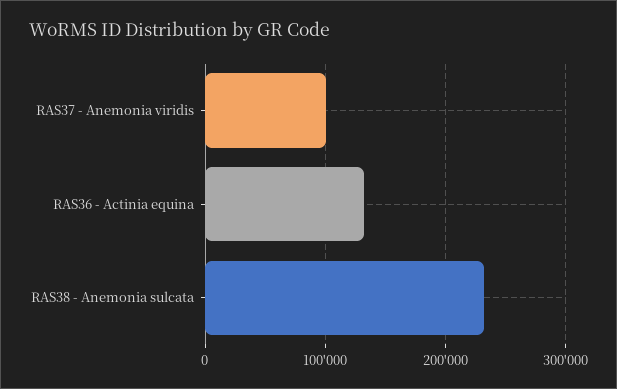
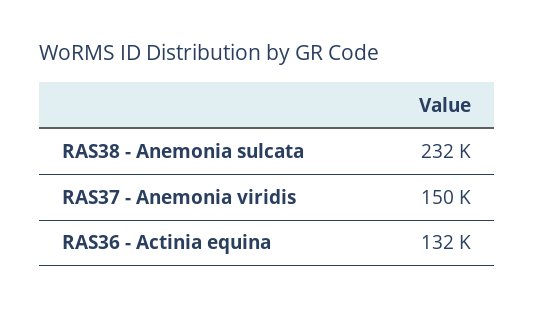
RAS37 - Anemonia viridis: 100000 -> 150000

